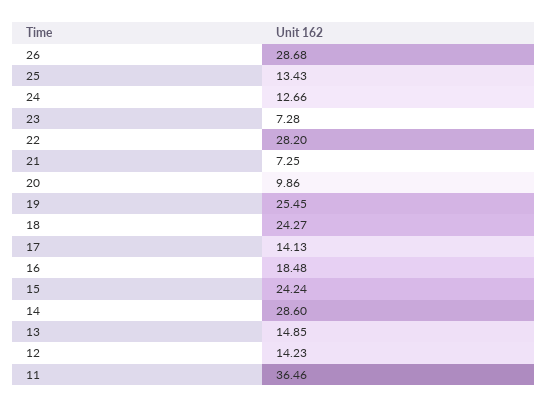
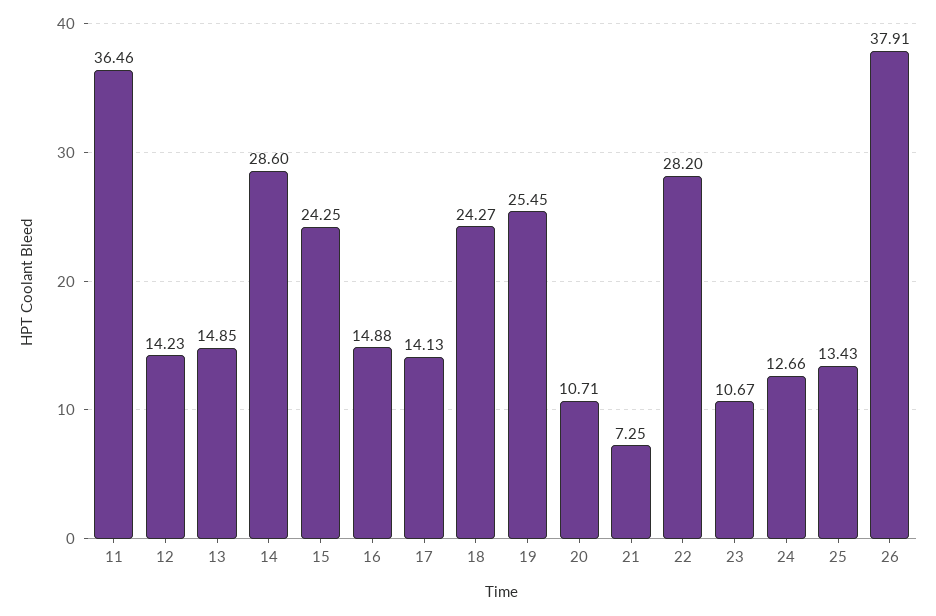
26: 28.68 -> 37.91
23: 7.28 -> 10.67
20: 9.86 -> 10.71
16: 18.48 -> 14.88
15: 24.24 -> 24.25

